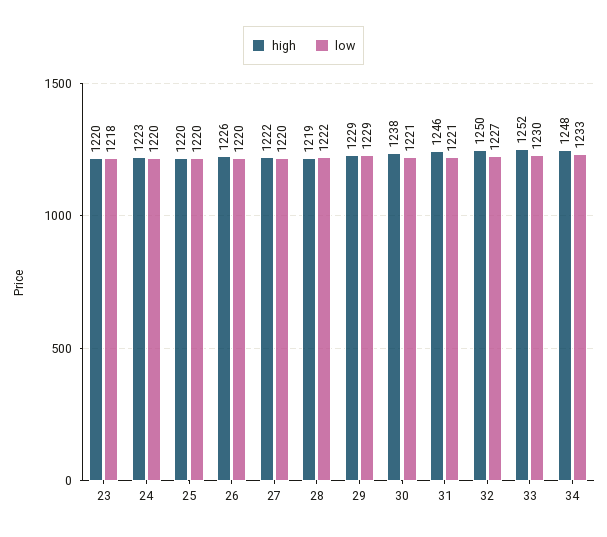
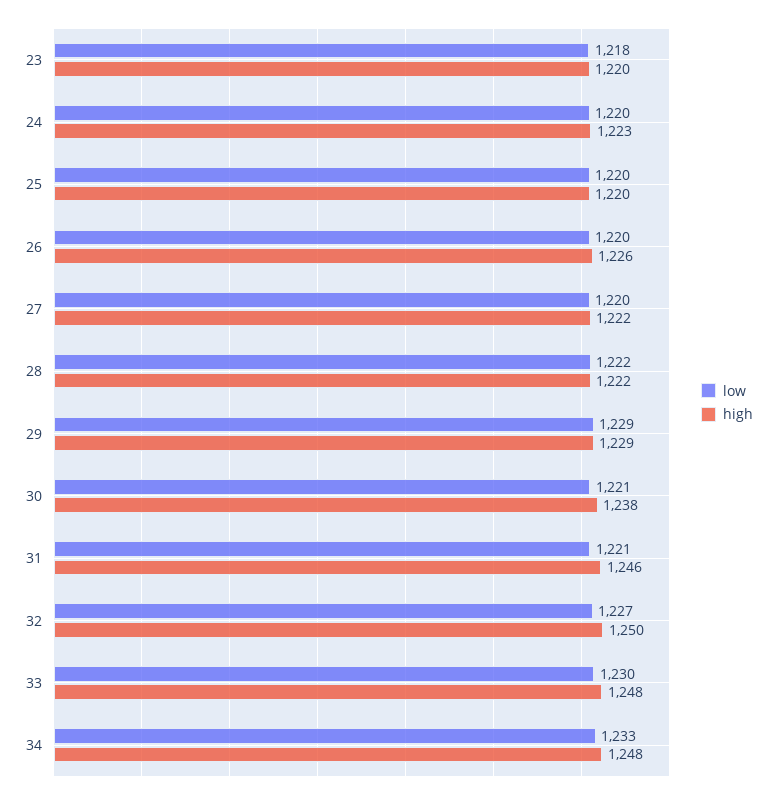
high, 28: 1219 -> 1222
high, 33: 1252 -> 1248

